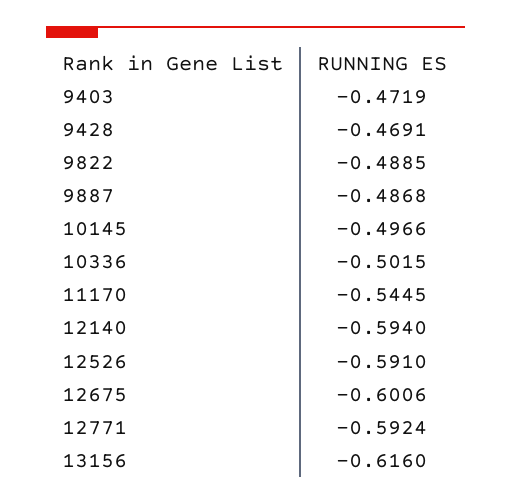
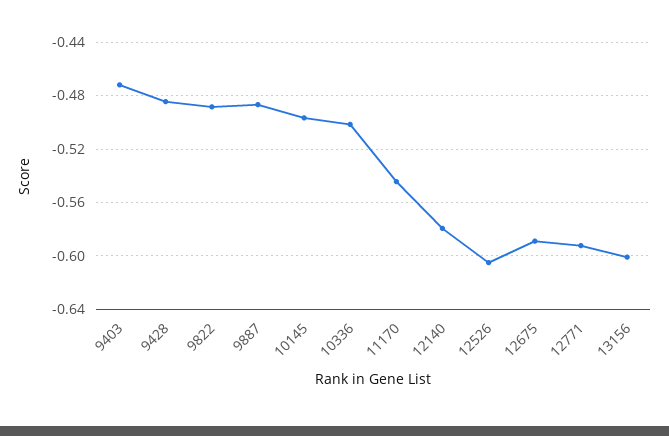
9428: -0.4691 -> -0.485
12140: -0.594 -> -0.58
12526: -0.591 -> -0.605
12675: -0.6006 -> -0.59
13156: -0.616 -> -0.6

